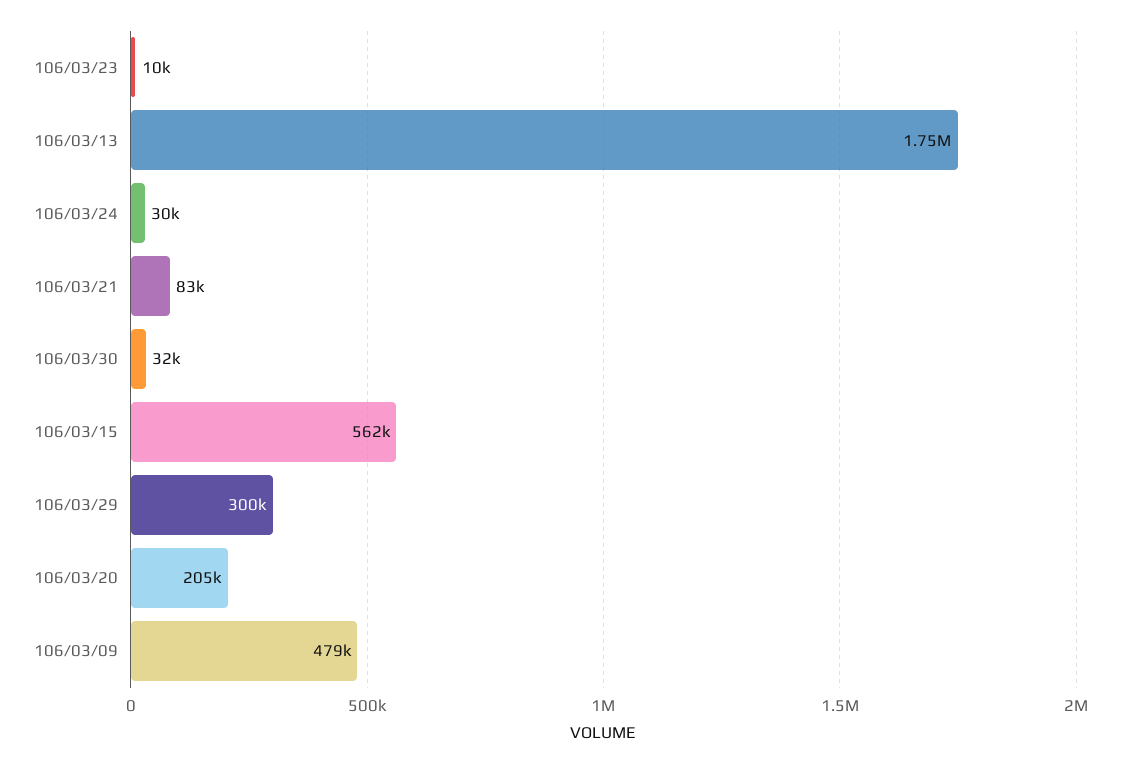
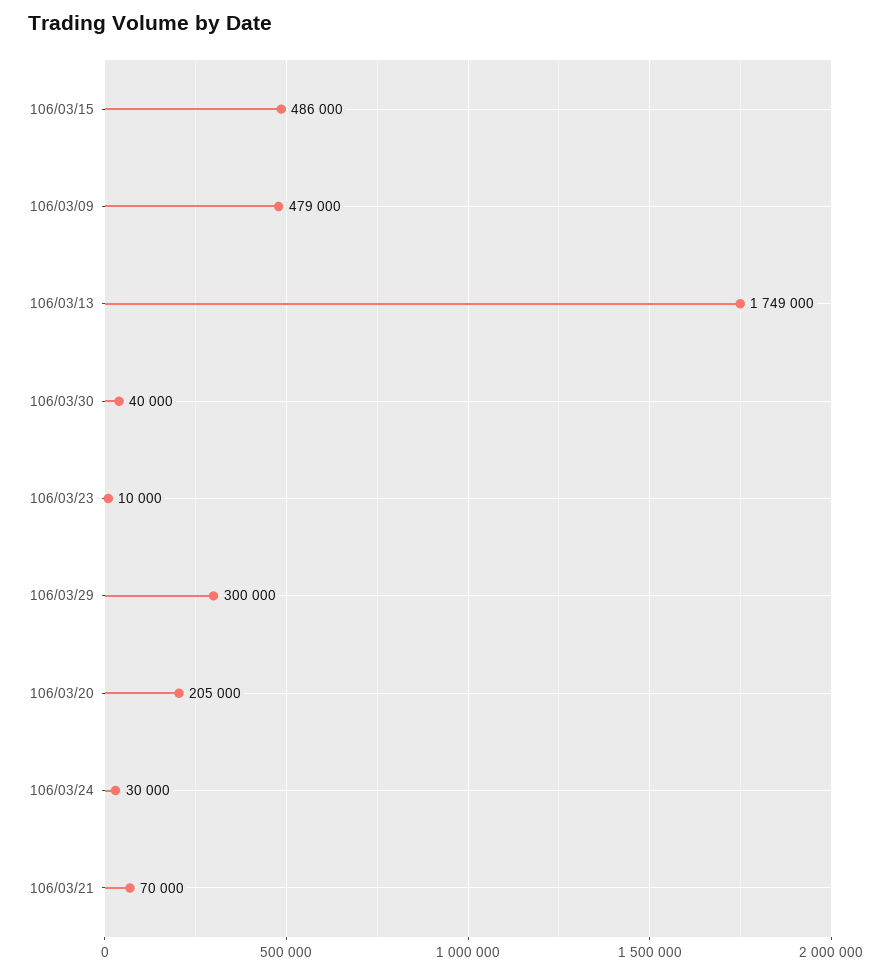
106/03/21: 83000 -> 70000
106/03/30: 32000 -> 40000
106/03/15: 562000 -> 486000

